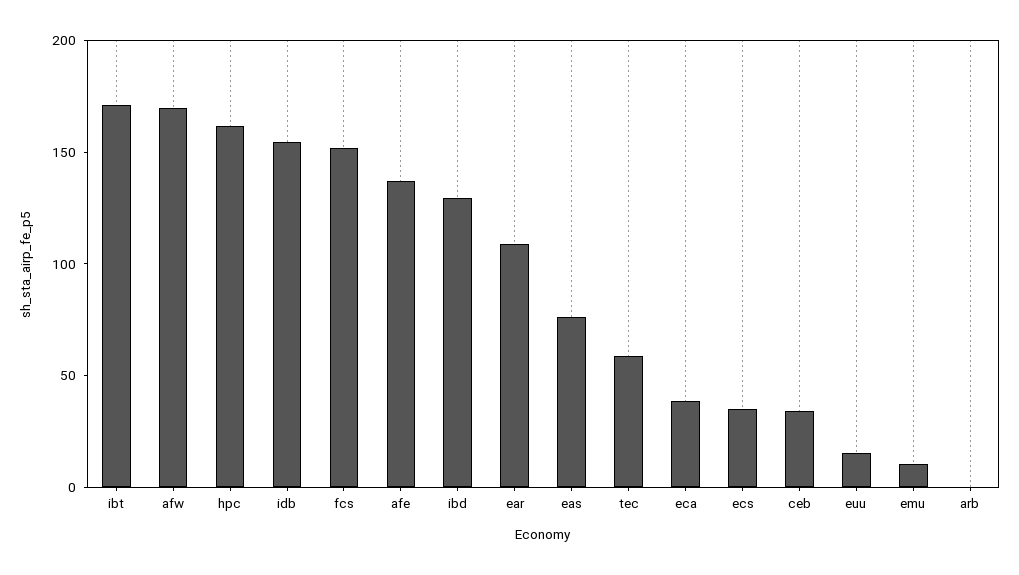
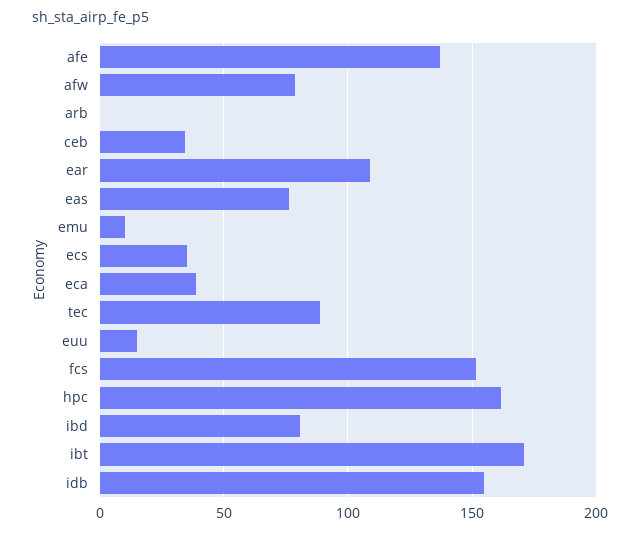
afw: 170 -> 80
ibd: 130 -> 80
tec: 60 -> 90

